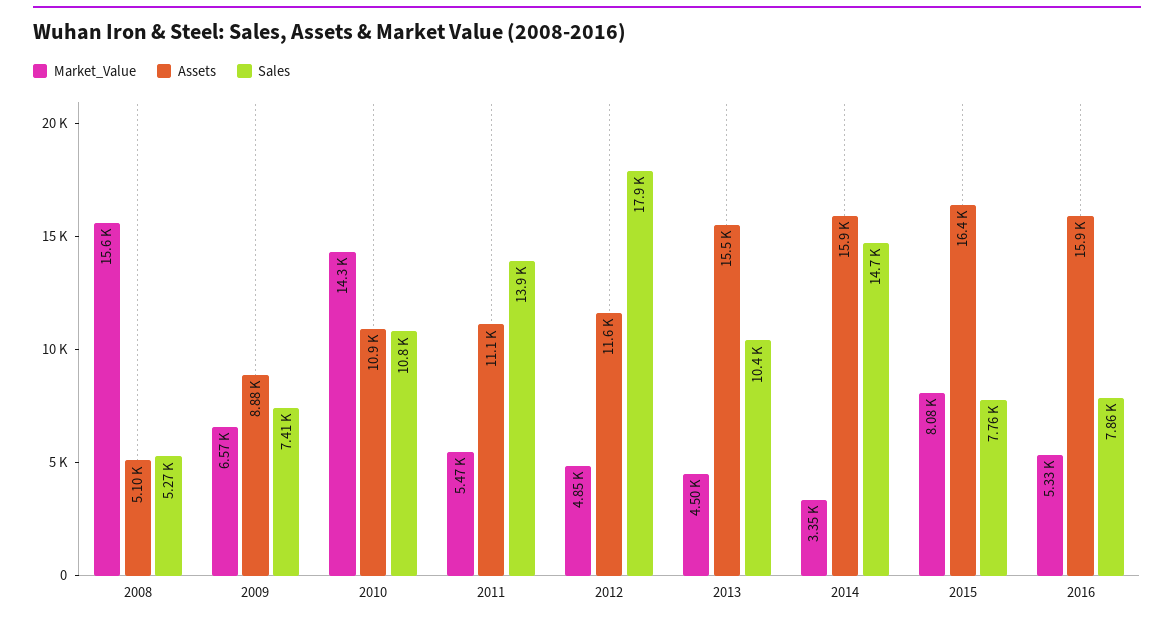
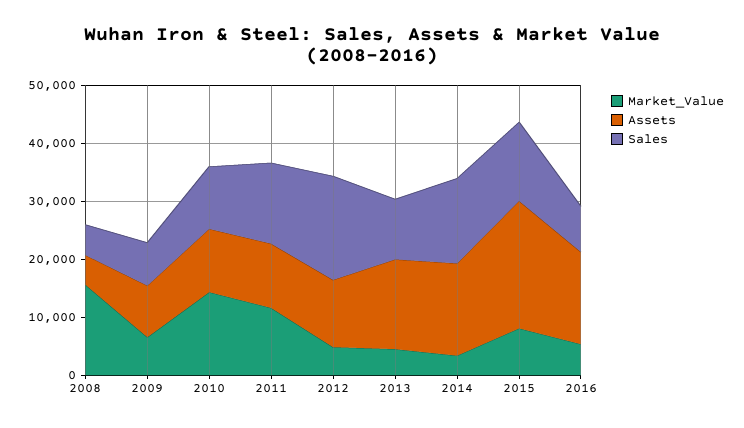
Market_Value, 2011: 5470 -> 12000
Assets, 2015: 16400 -> 22000
Sales, 2015: 7760 -> 14000

